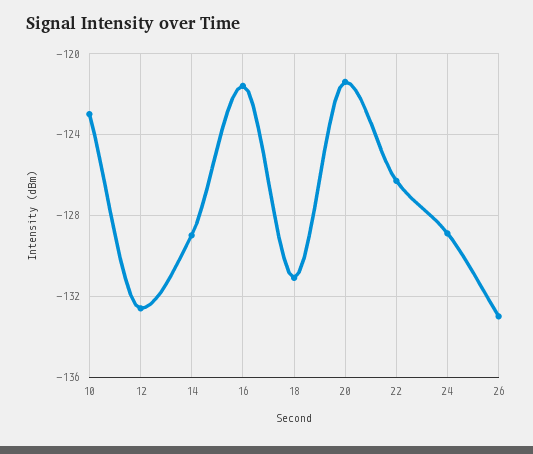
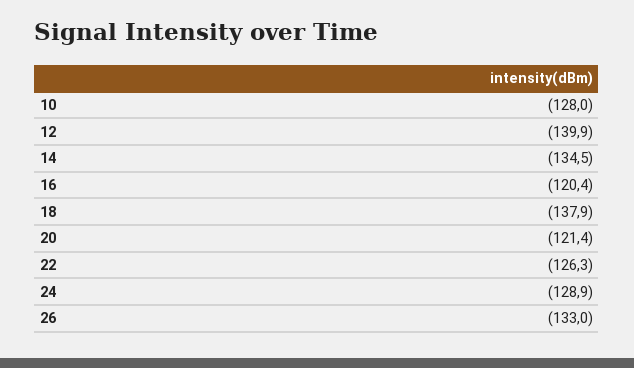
10: -123 -> -128
12: -132.5 -> -139.9
14: -129 -> -134.5
16: -121.5 -> -120.4
18: -131 -> -137.9

